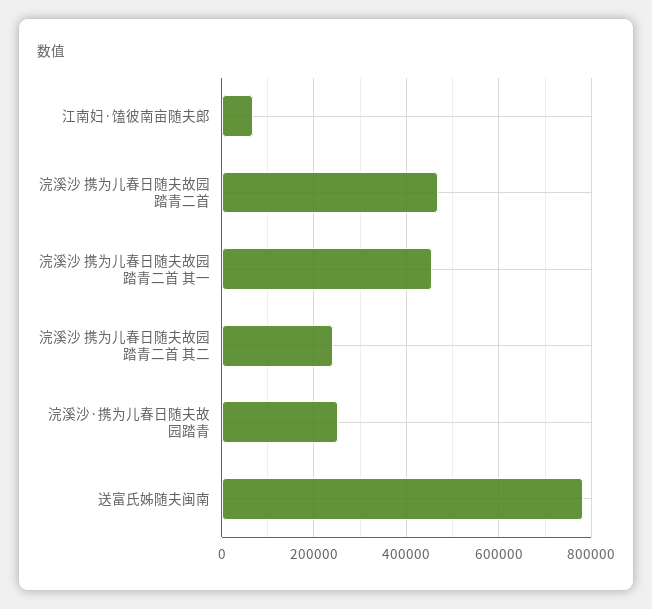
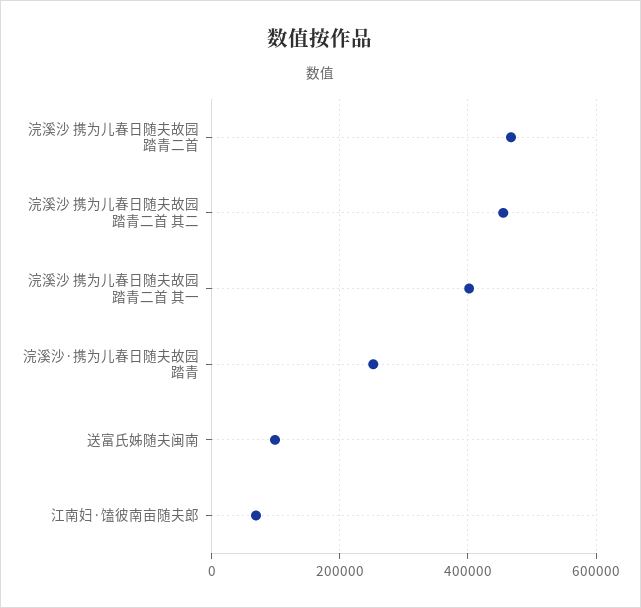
浣溪沙 携为儿春日随夫故园踏青二首 其一: 460000 -> 400000
浣溪沙 携为儿春日随夫故园踏青二首 其二: 240000 -> 460000
送富氏姊随夫闽南: 780000 -> 100000

